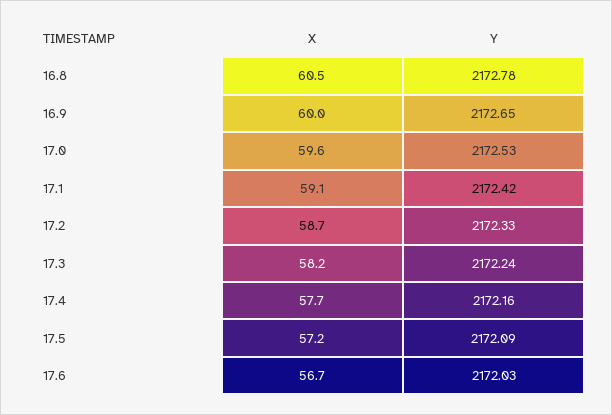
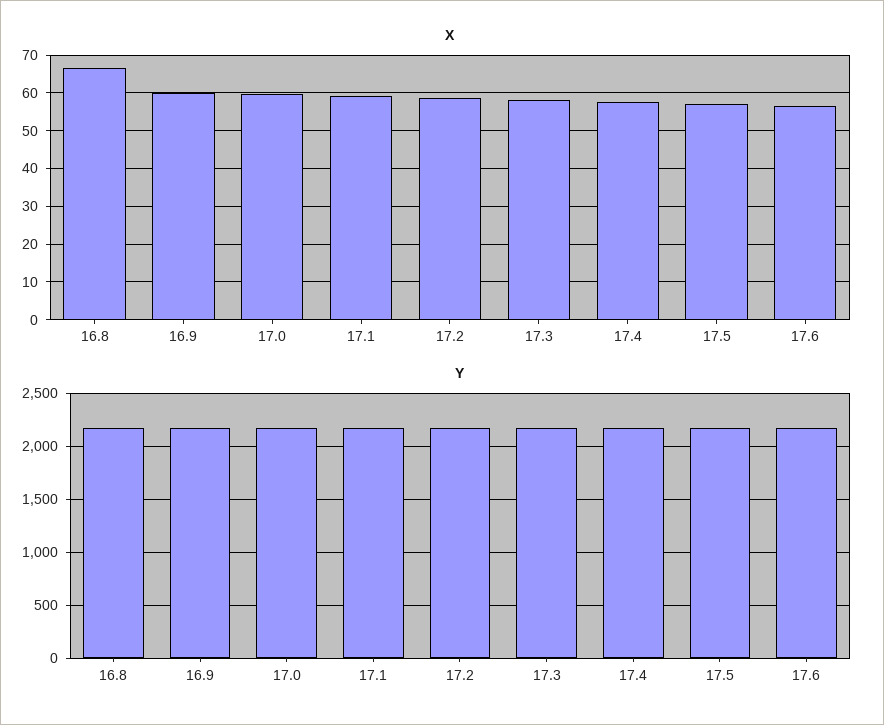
X, 16.8: 60.5 -> 66

